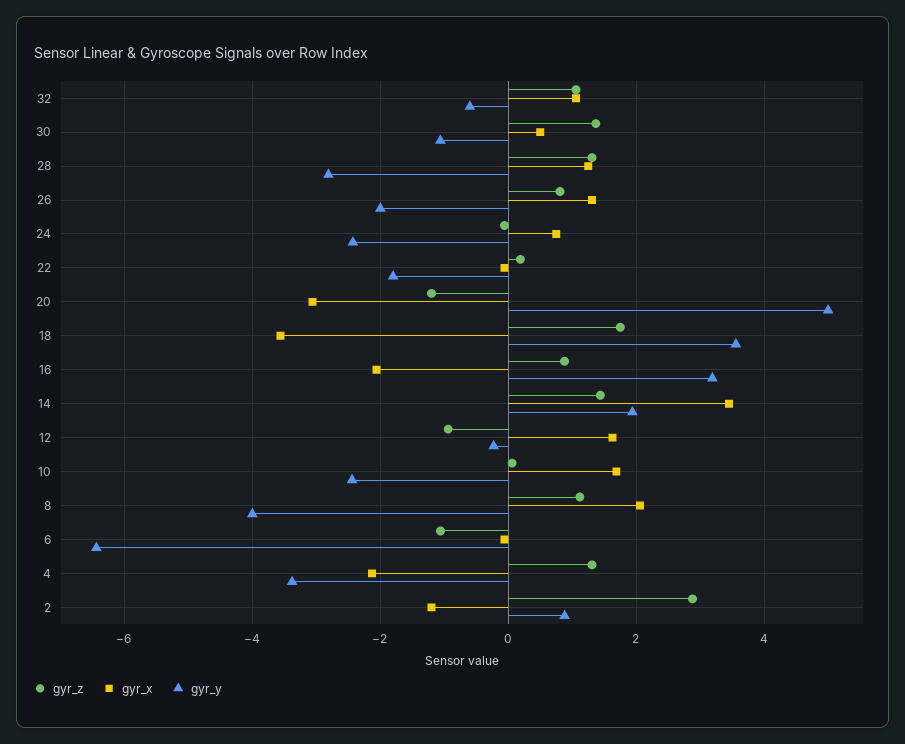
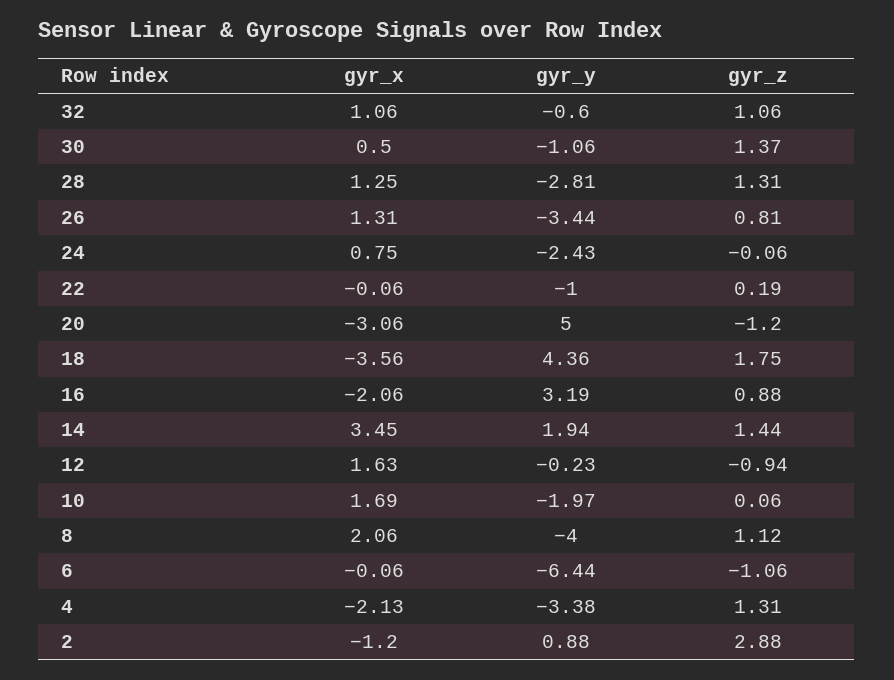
gyr_y, 26: -2 -> -3.44
gyr_y, 22: -1.8 -> -1
gyr_y, 18: 3.6 -> 4.36
gyr_y, 10: -2.4 -> -1.97

